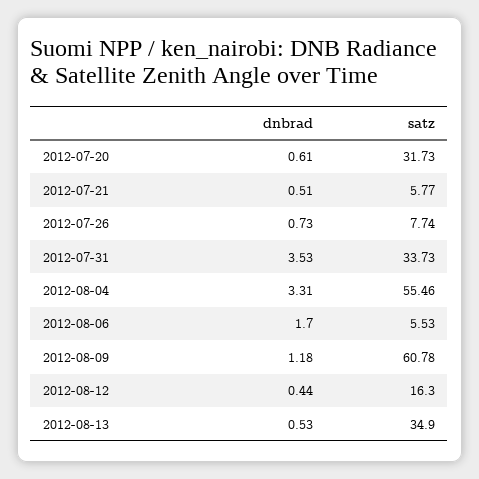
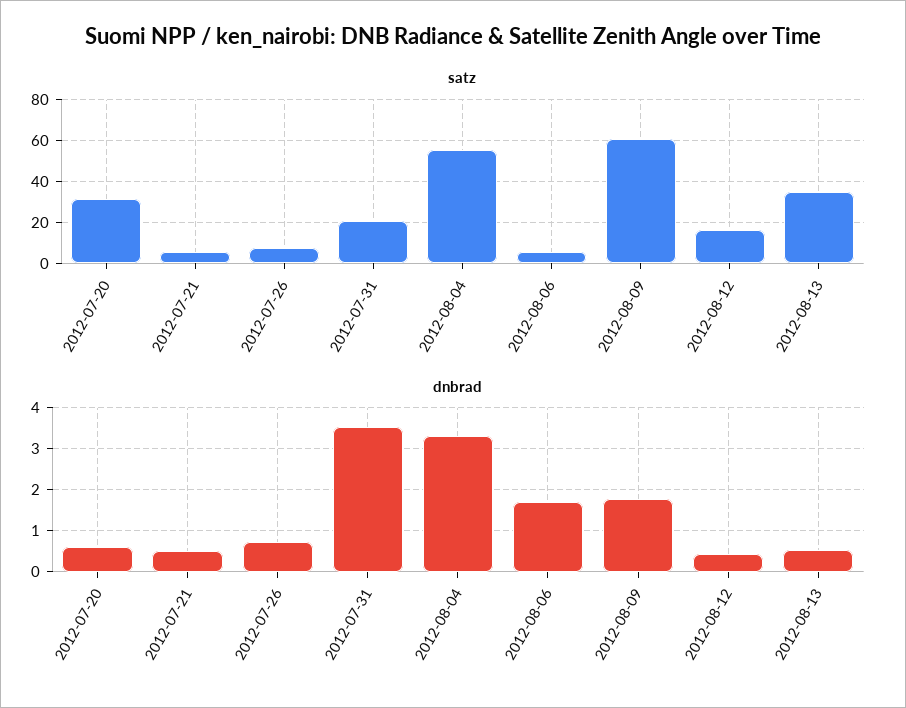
satz, 2012-07-31: 33.73 -> 20
dnbrad, 2012-08-09: 1.18 -> 1.8

